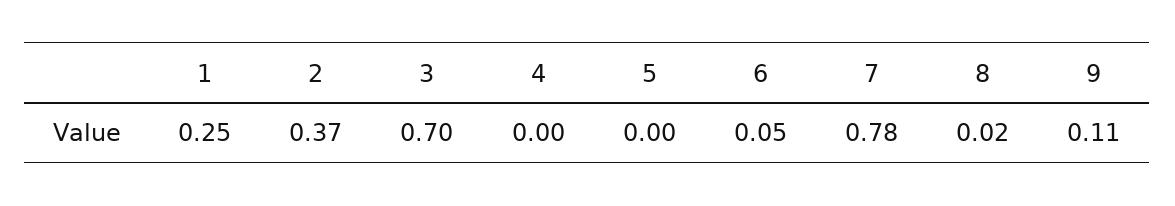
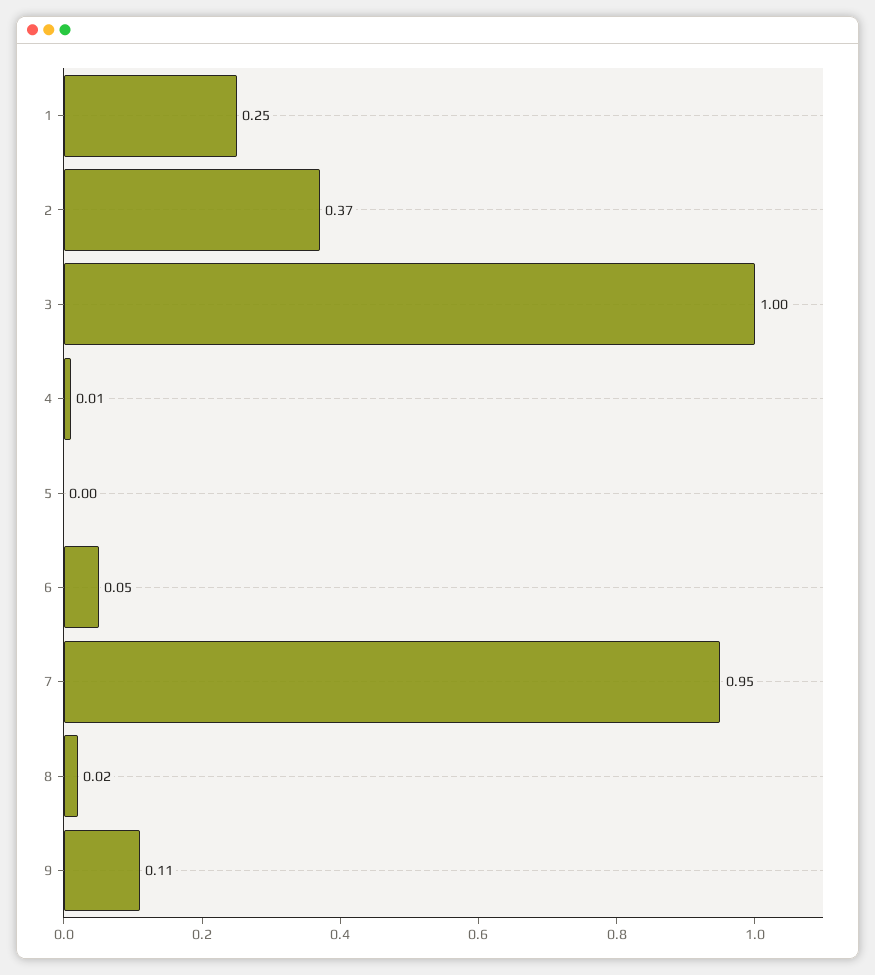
3: 0.7 -> 1
4: 0 -> 0.01
7: 0.78 -> 0.95

